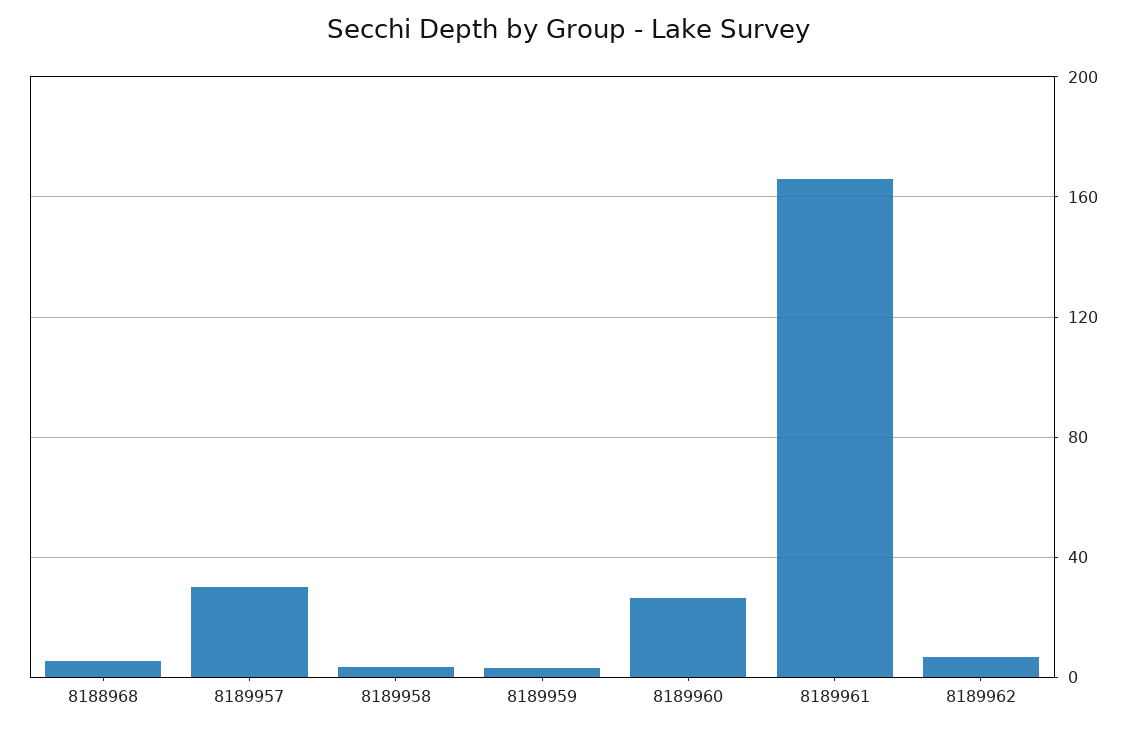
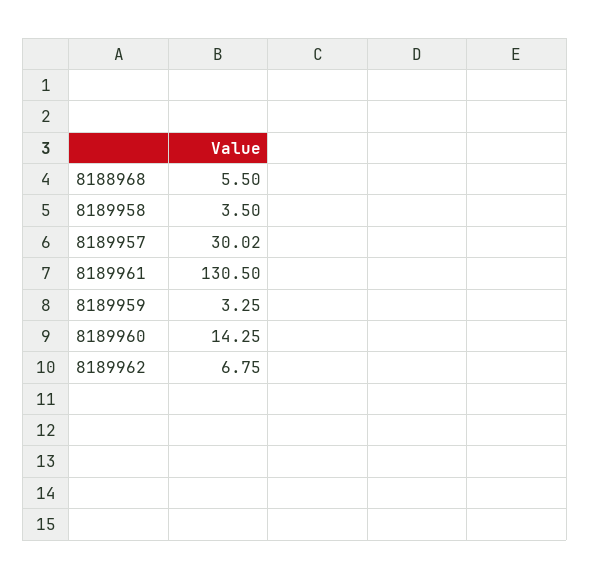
8189960: 25 -> 14.25
8189961: 165 -> 130.5

